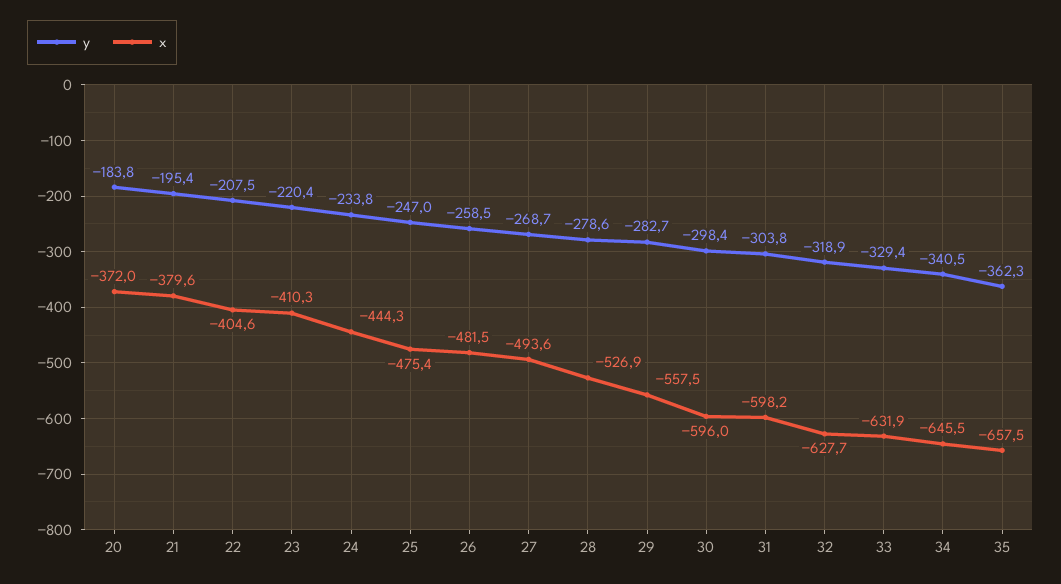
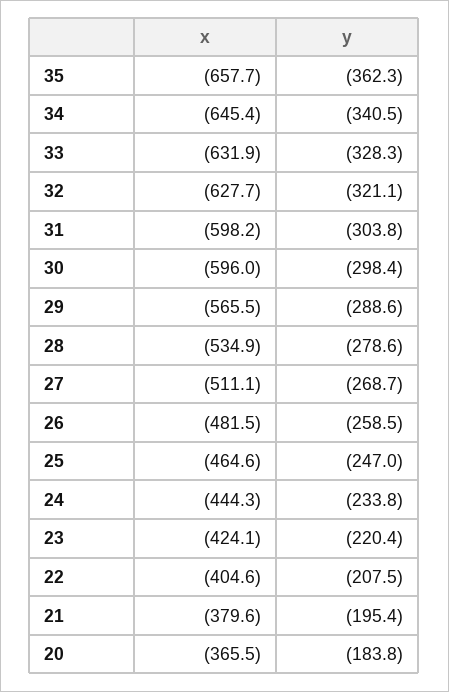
x, 20: -372 -> -365.5
x, 23: -410.3 -> -424.1
x, 25: -475.4 -> -464.6
x, 27: -493.6 -> -511.1
x, 28: -526.9 -> -534.9
y, 29: -282.7 -> -288.6
x, 29: -557.5 -> -565.5
y, 32: -318.9 -> -321.1
y, 33: -329.4 -> -328.3
x, 34: -645.5 -> -645.4
x, 35: -657.5 -> -657.7

